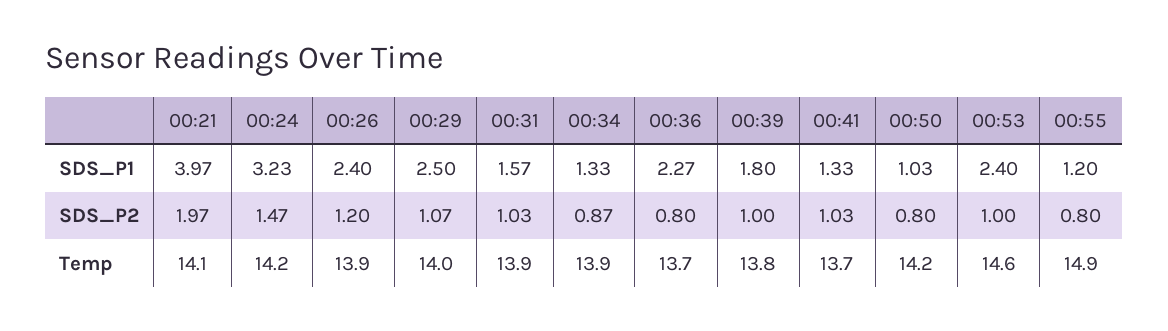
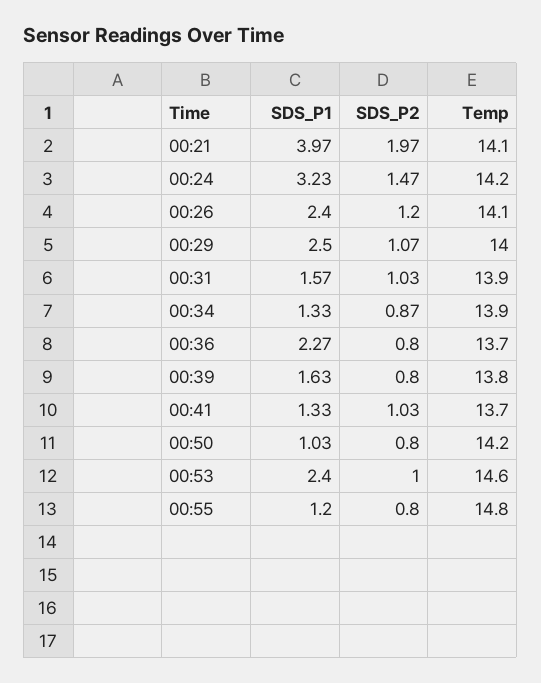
00:39, SDS_P1: 1.8 -> 1.63
00:39, SDS_P2: 1 -> 0.8
00:26, Temp: 13.9 -> 14.1
00:55, Temp: 14.9 -> 14.8

